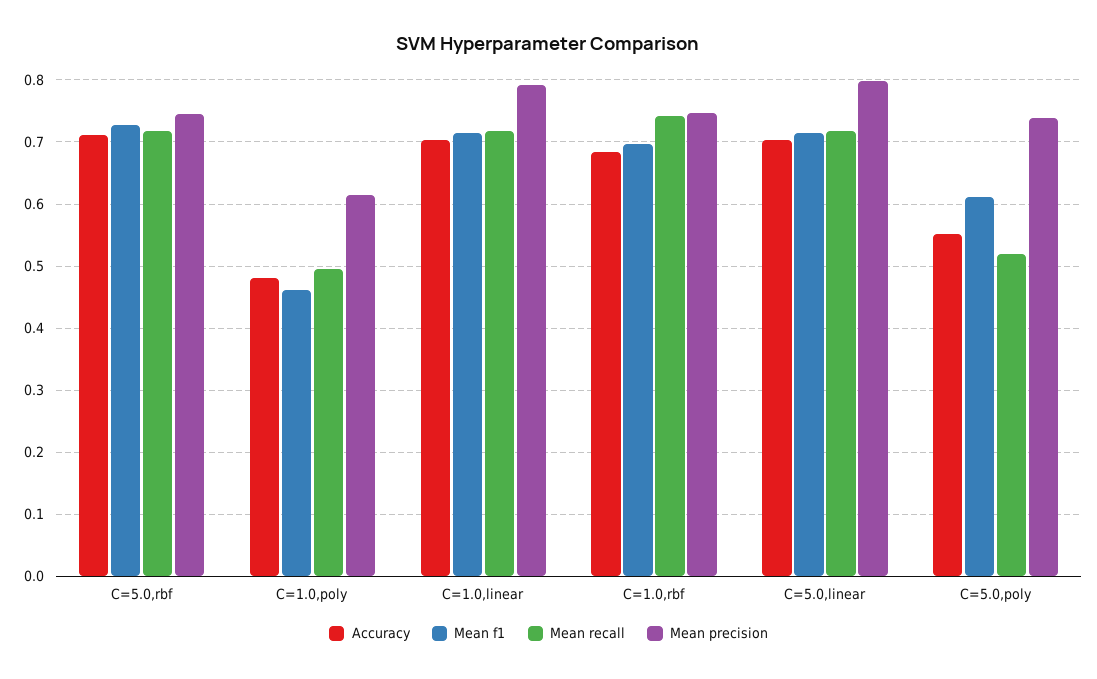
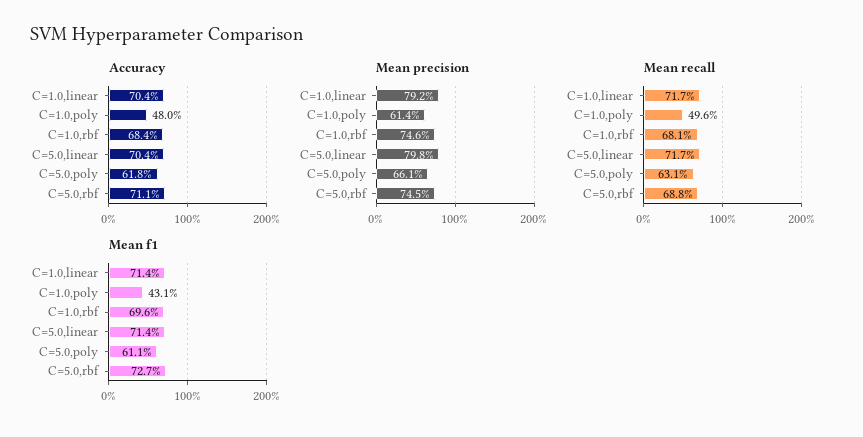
Mean recall, C=5.0,rbf: 0.72 -> 0.688
Mean f1, C=1.0,poly: 0.46 -> 0.431
Mean recall, C=1.0,rbf: 0.74 -> 0.681
Accuracy, C=5.0,poly: 0.55 -> 0.618
Mean recall, C=5.0,poly: 0.52 -> 0.631
Mean precision, C=5.0,poly: 0.74 -> 0.661

